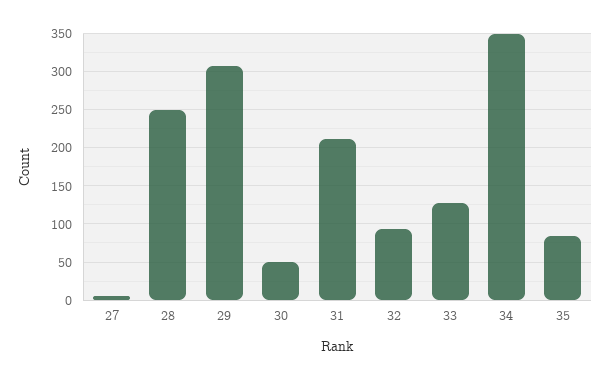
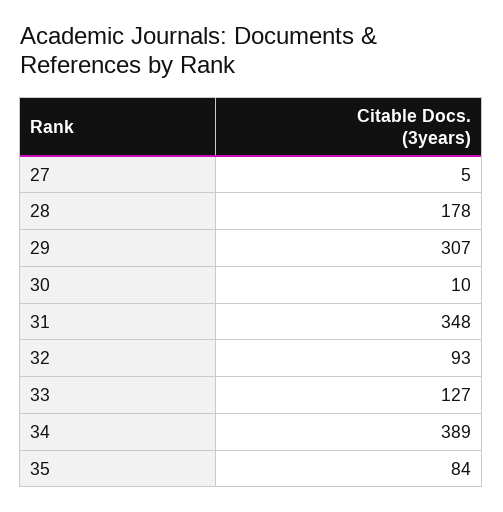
28: 250 -> 178
30: 50 -> 10
31: 210 -> 348
34: 350 -> 389

